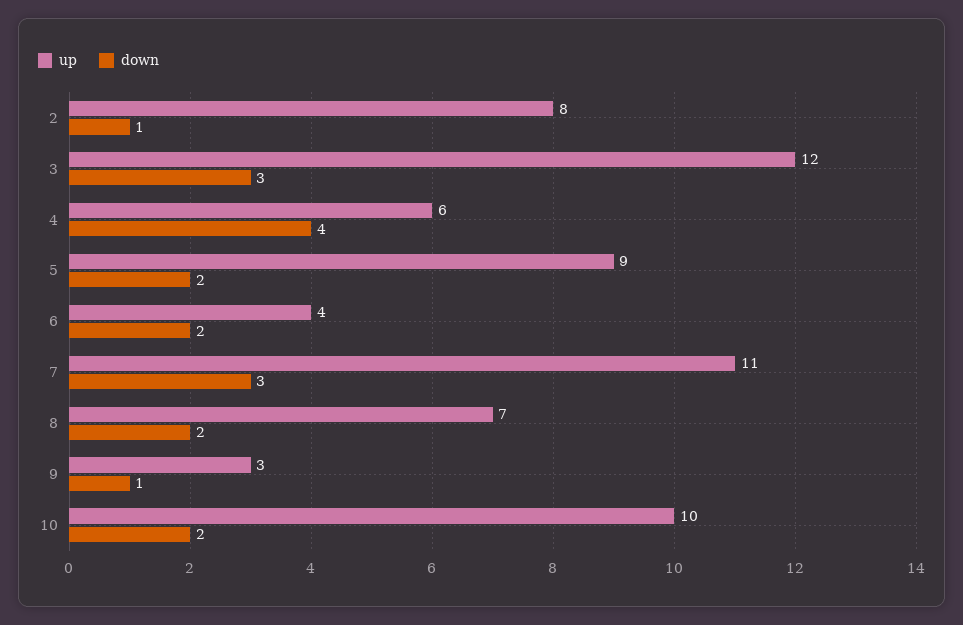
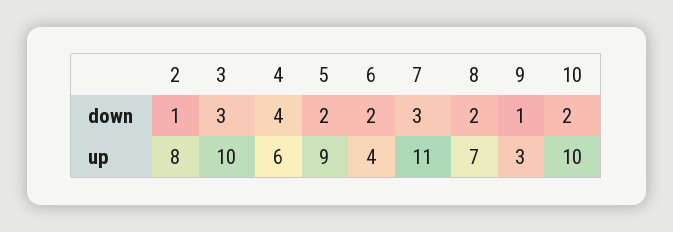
up, 3: 12 -> 10

